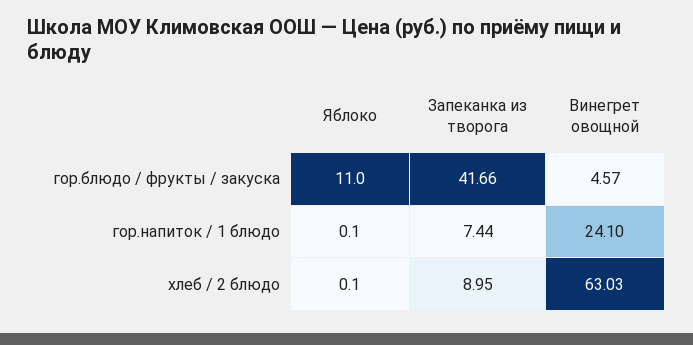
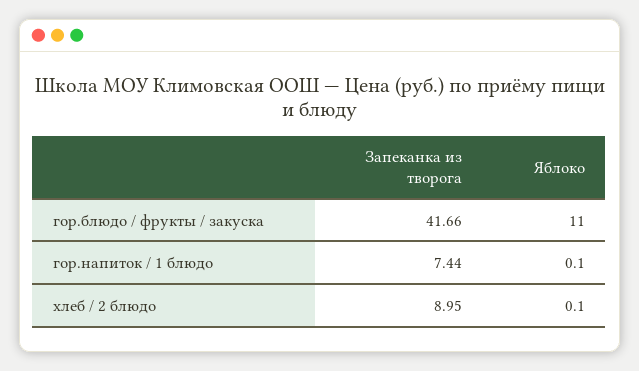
Винегрет овощной, гор.блюдо / фрукты / закуска: 4.57 -> none
Винегрет овощной, гор.напиток / 1 блюдо: 24.1 -> none
Винегрет овощной, хлеб / 2 блюдо: 63.03 -> none

